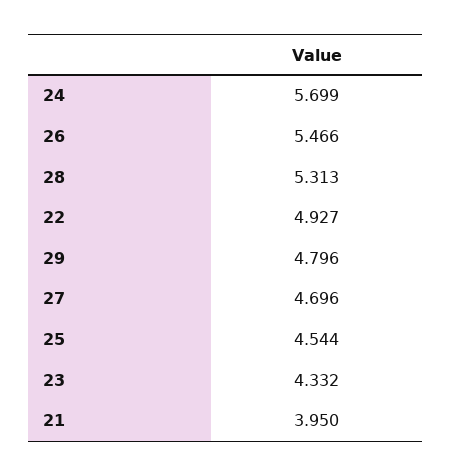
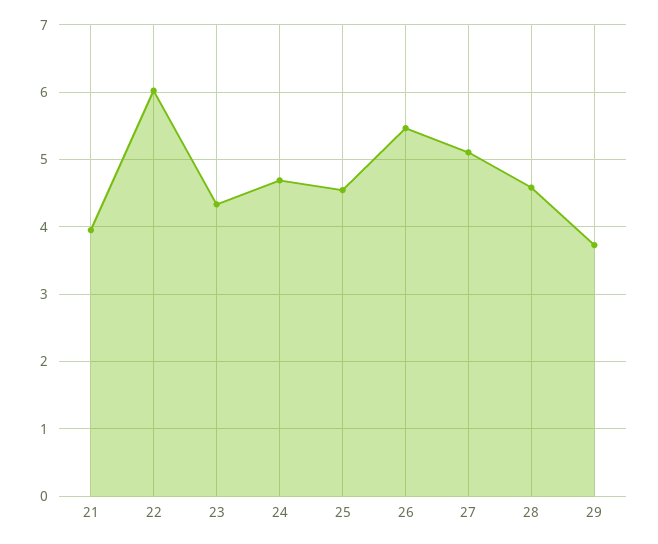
24: 5.699 -> 4.7
28: 5.313 -> 4.6
22: 4.927 -> 6
29: 4.796 -> 3.7
27: 4.696 -> 5.1

